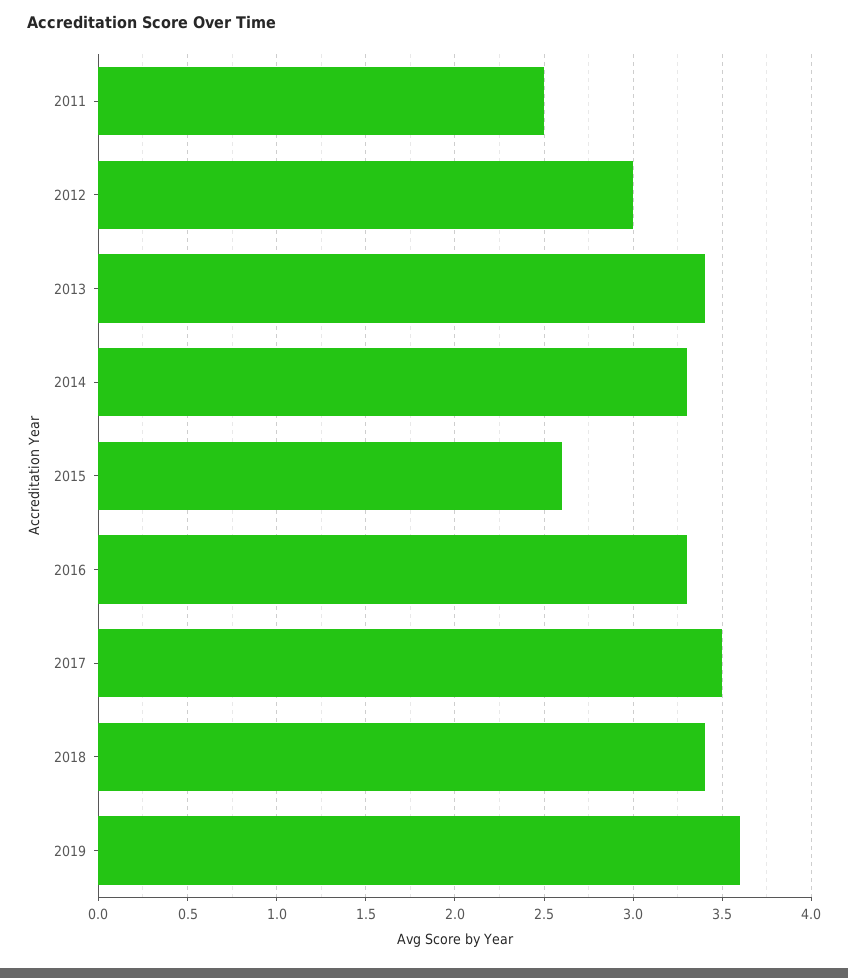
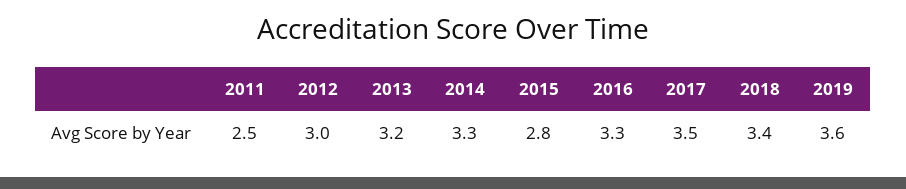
2013: 3.4 -> 3.2
2015: 2.6 -> 2.8

